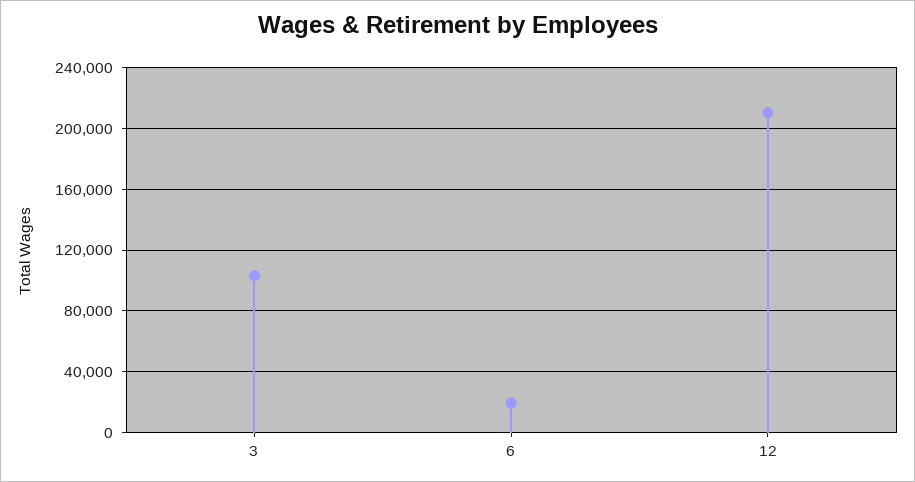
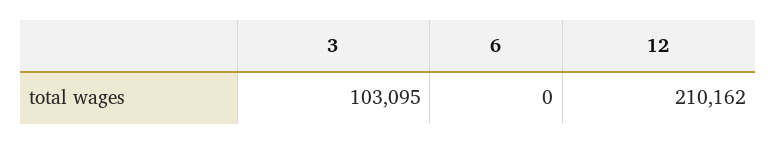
6: 20000 -> 0

